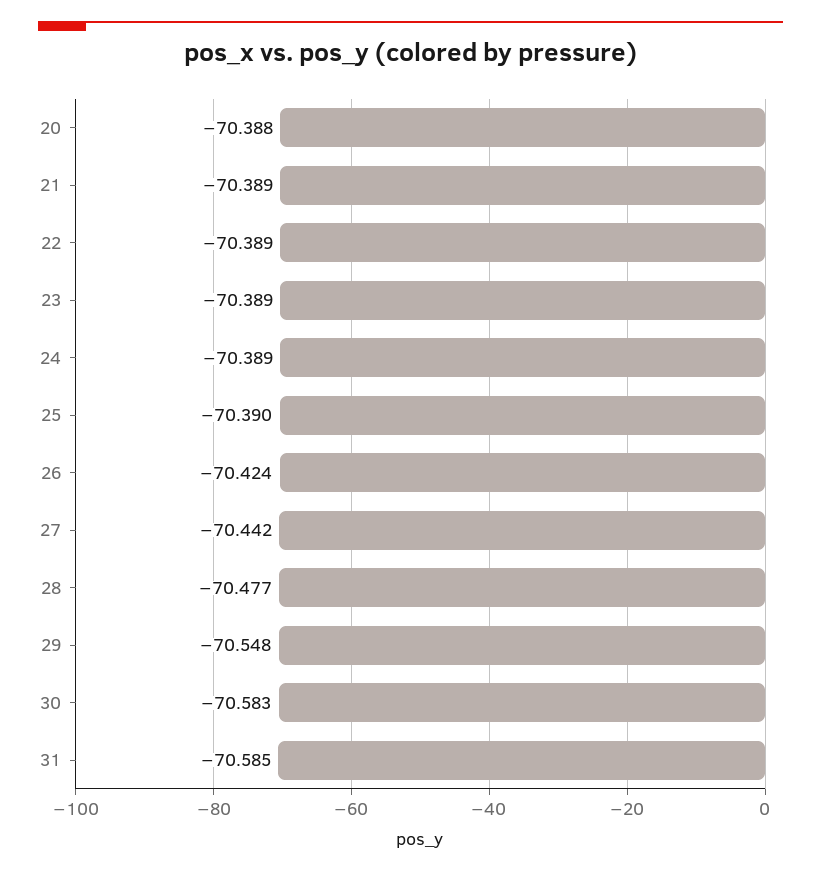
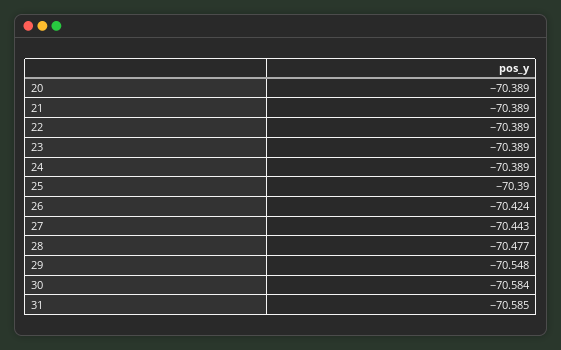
20: -70.388 -> -70.389
27: -70.442 -> -70.443
30: -70.583 -> -70.584

